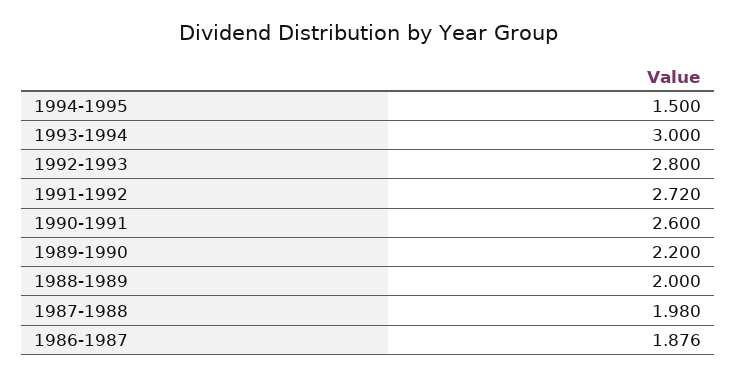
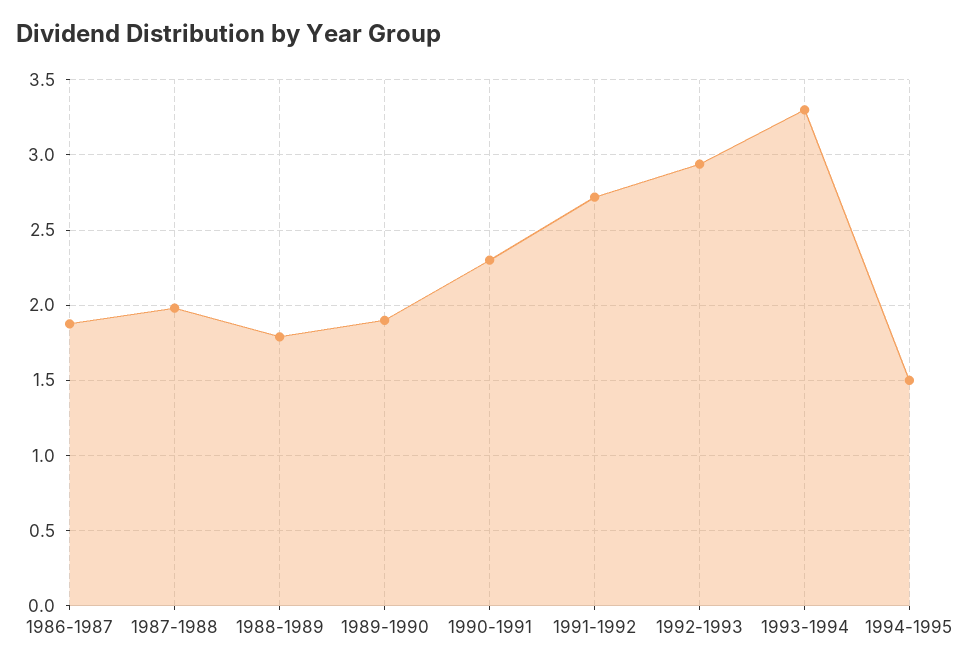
1993-1994: 3 -> 3.3
1992-1993: 2.8 -> 2.95
1990-1991: 2.6 -> 2.3
1989-1990: 2.2 -> 1.9
1988-1989: 2 -> 1.8

